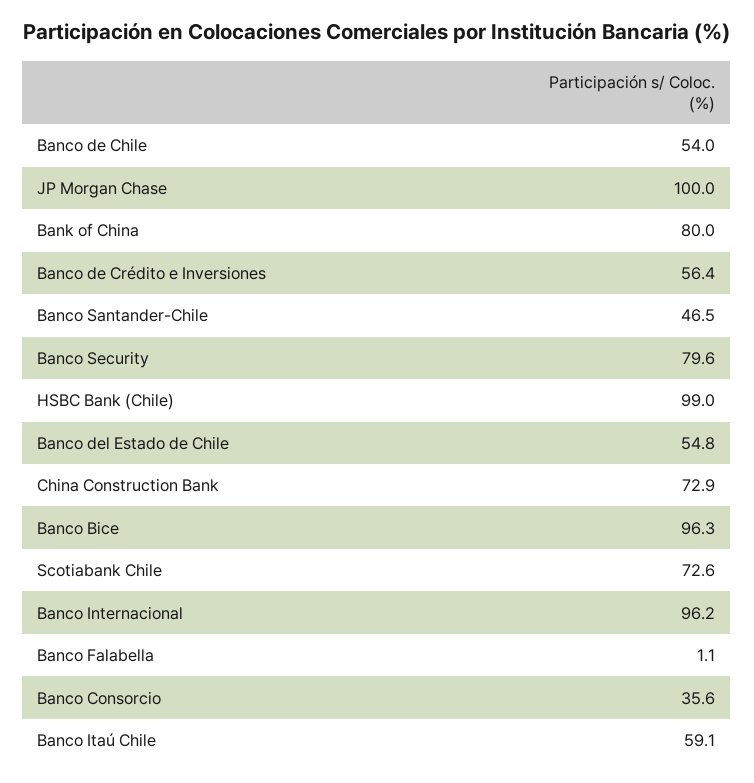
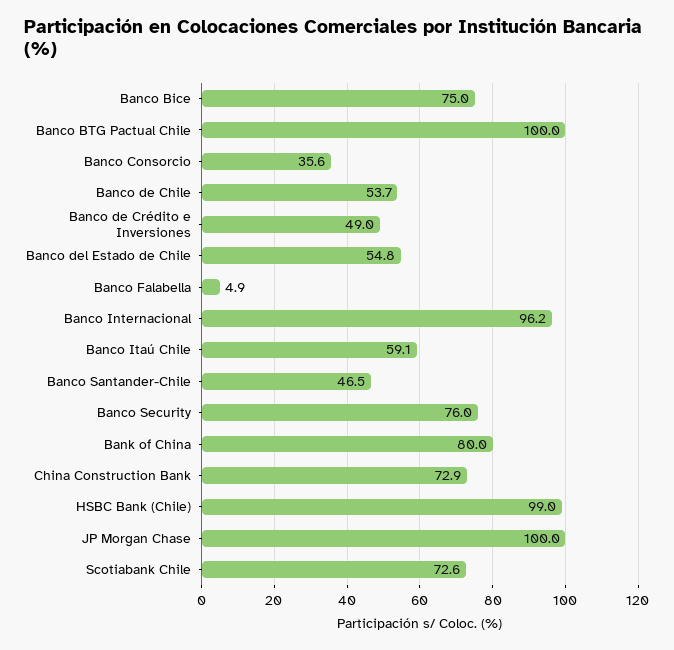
Banco de Chile: 54 -> 53.7
Banco de Crédito e Inversiones: 56.4 -> 49
Banco Security: 79.6 -> 76
Banco Bice: 96.3 -> 75
Banco Falabella: 1.1 -> 4.9
Banco BTG Pactual Chile: none -> 100

